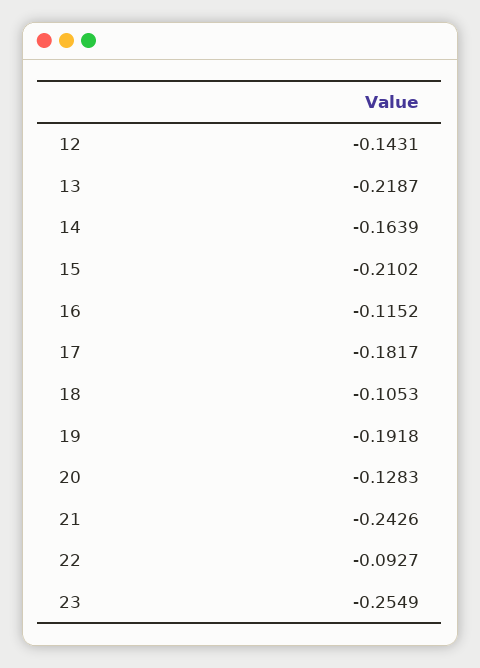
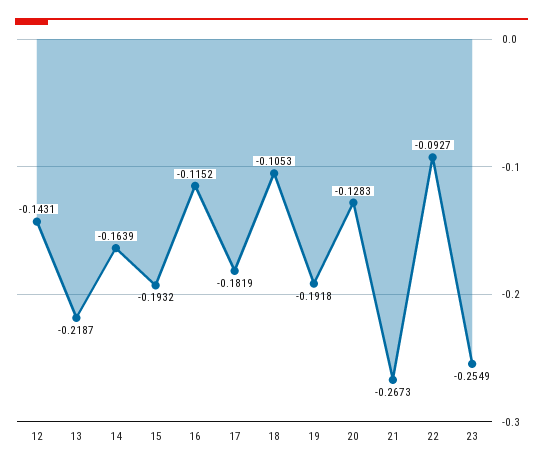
15: -0.2102 -> -0.1932
17: -0.1817 -> -0.1819
21: -0.2426 -> -0.2673

